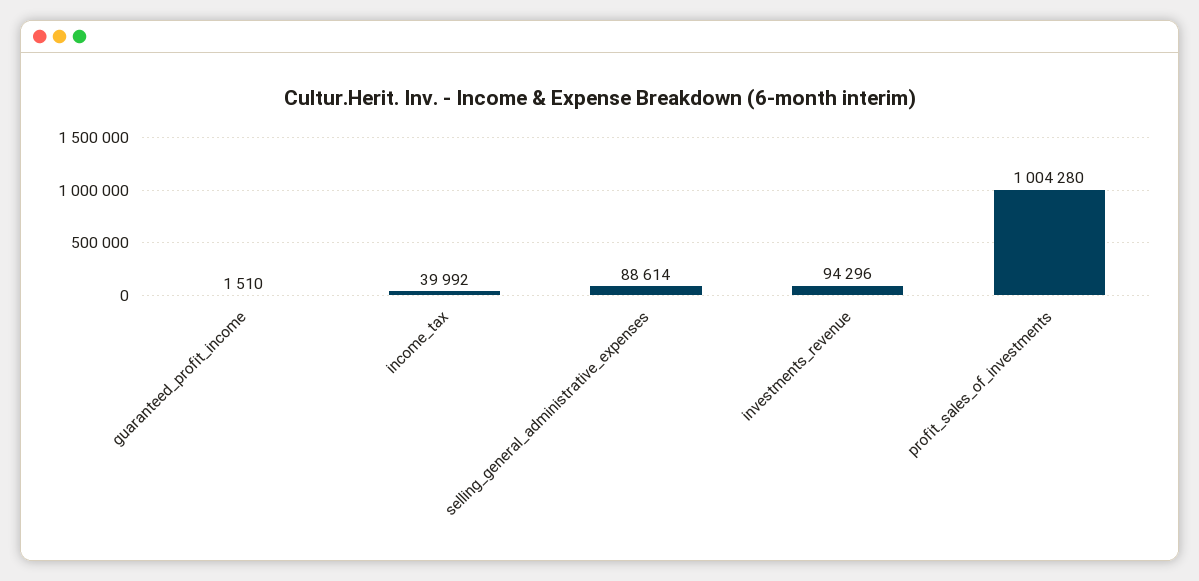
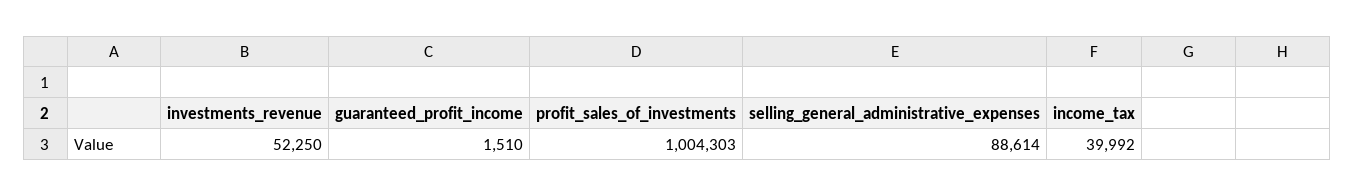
investments_revenue: 94296 -> 52250
profit_sales_of_investments: 1004280 -> 1004303

